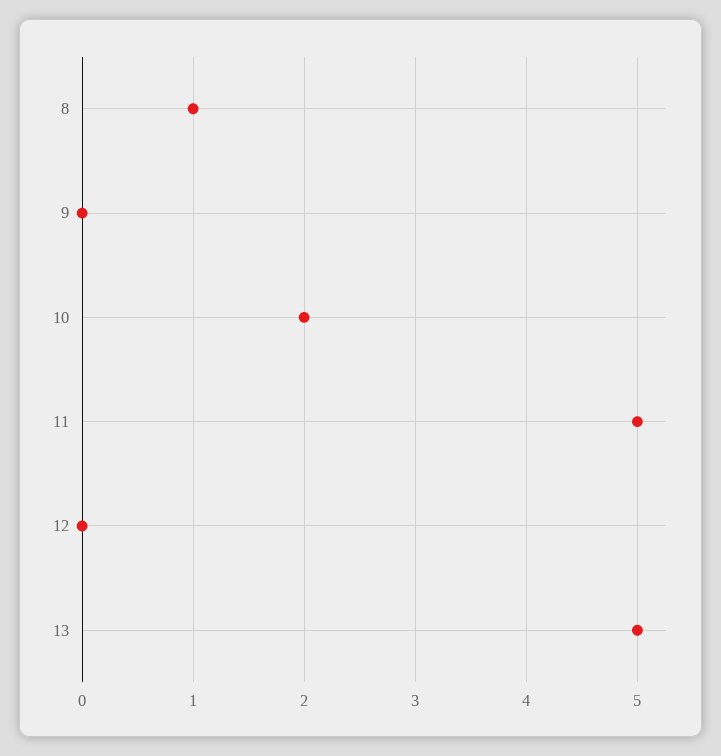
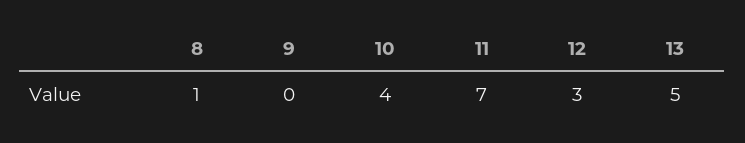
10: 2 -> 4
11: 5 -> 7
12: 0 -> 3

